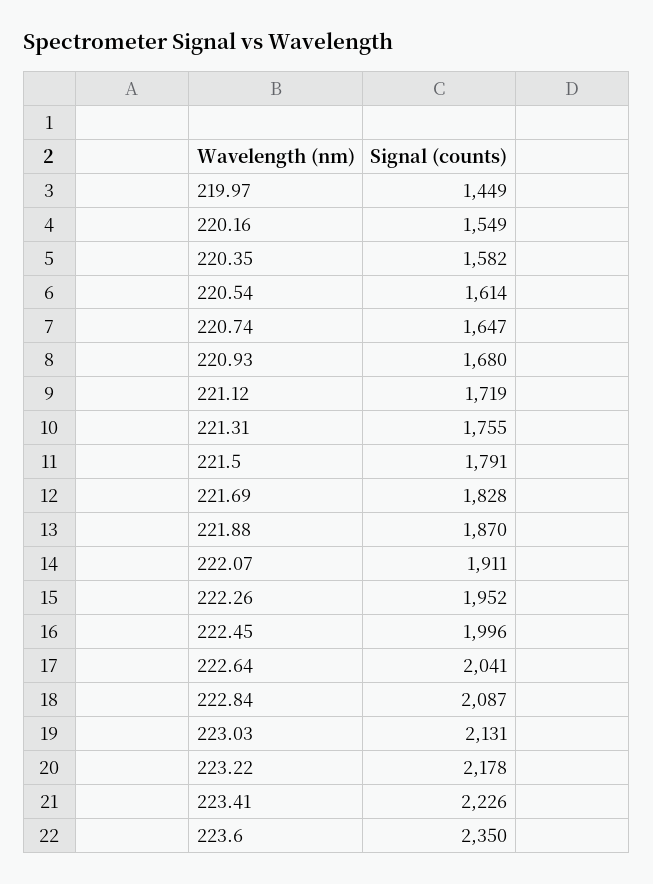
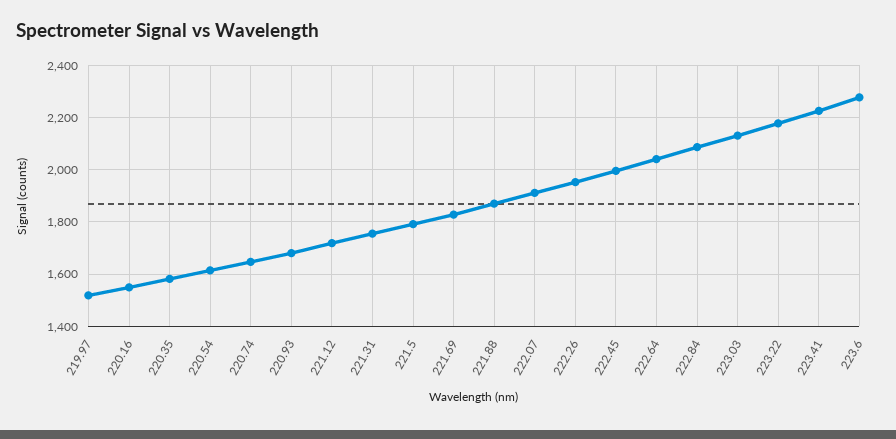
219.97: 1449 -> 1525
223.6: 2350 -> 2275

